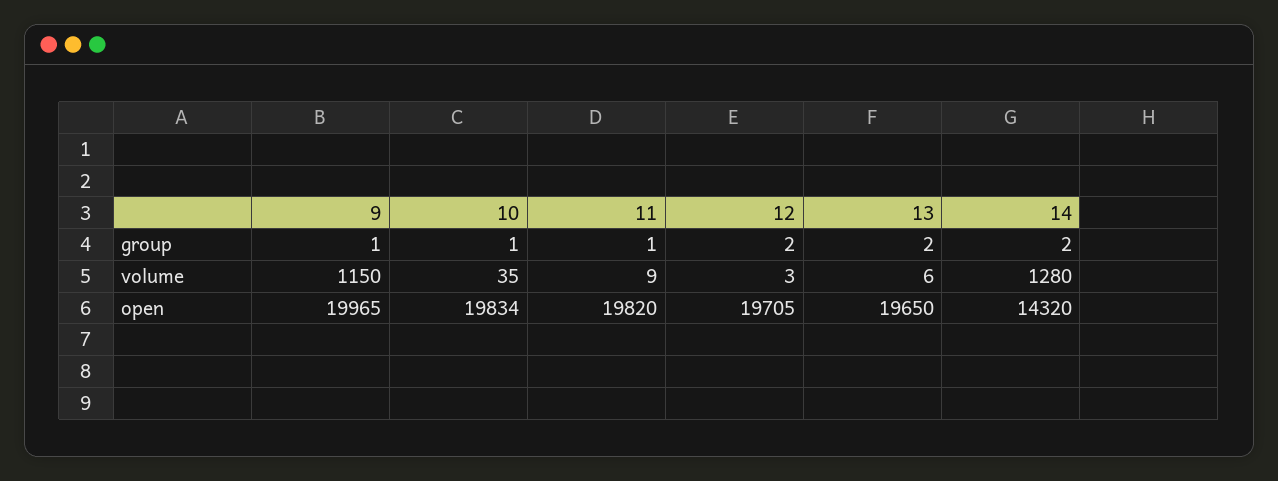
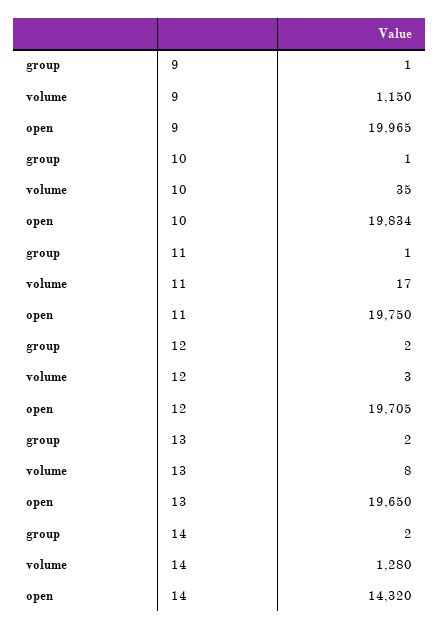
11, volume: 9 -> 17
13, volume: 6 -> 8
11, open: 19820 -> 19750

